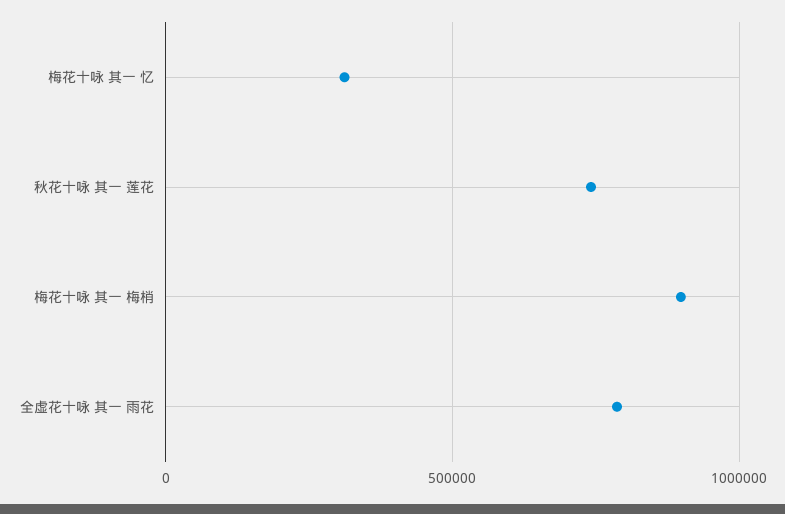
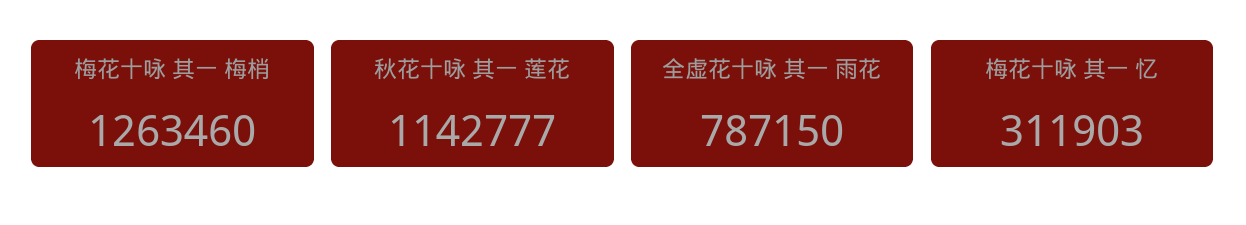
秋花十咏 其一 莲花: 750000 -> 1142777
梅花十咏 其一 梅梢: 900000 -> 1263460

